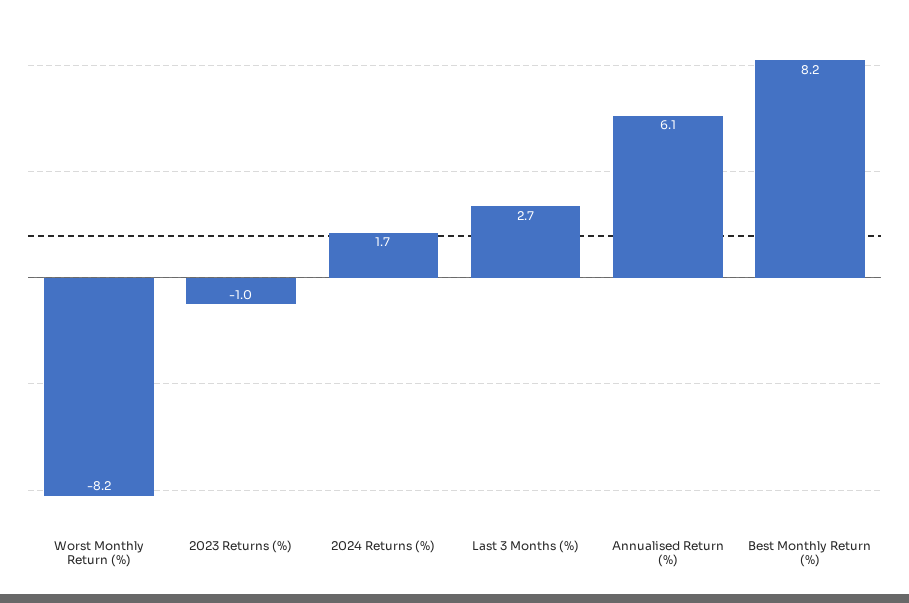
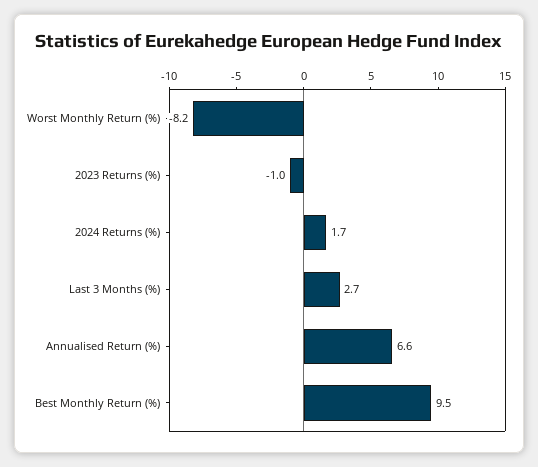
Annualised Return (%): 6.1 -> 6.6
Best Monthly Return (%): 8.2 -> 9.5

